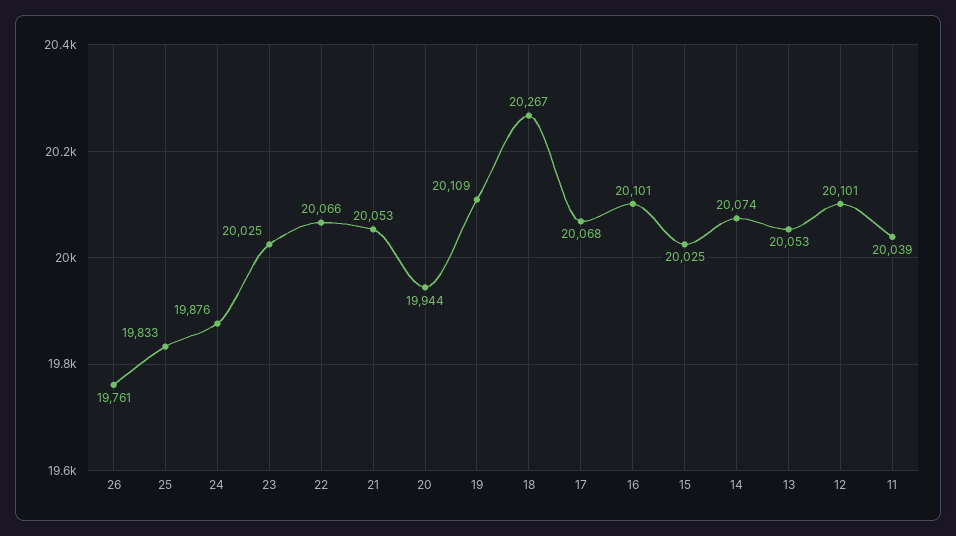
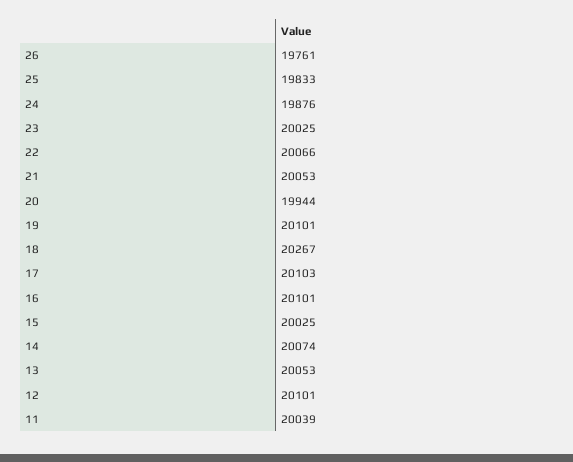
19: 20109 -> 20101
17: 20068 -> 20103

